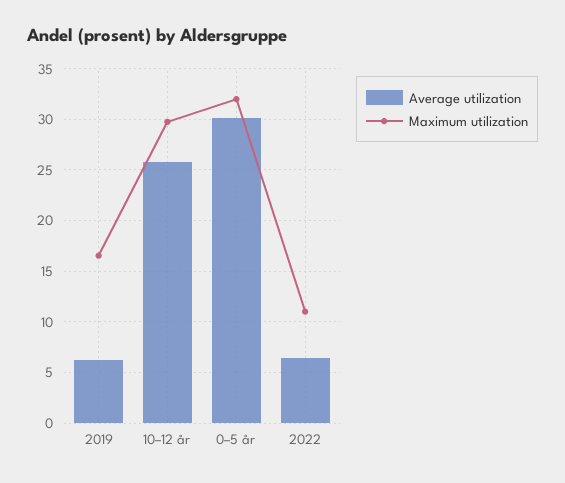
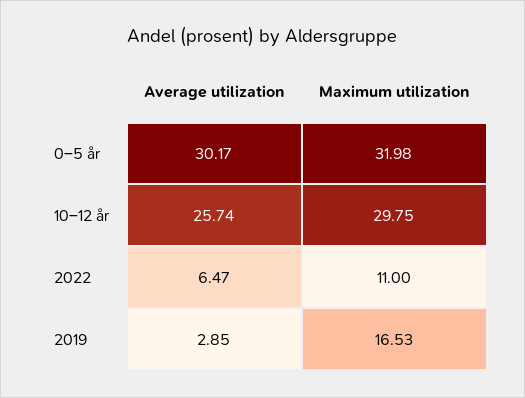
Average utilization, 2019: 6 -> 2.85

